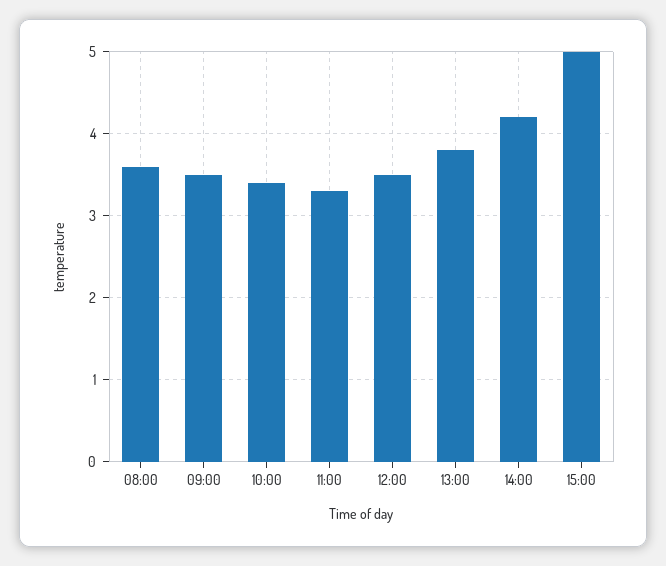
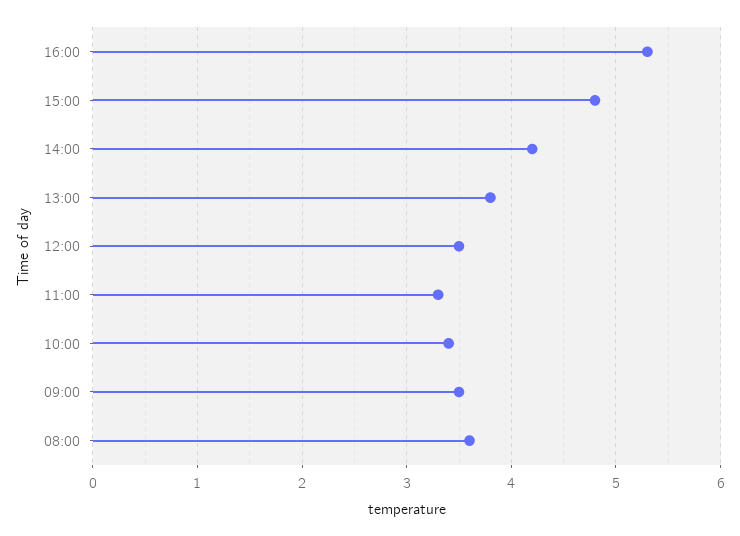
15:00: 5 -> 4.8
16:00: none -> 5.3

